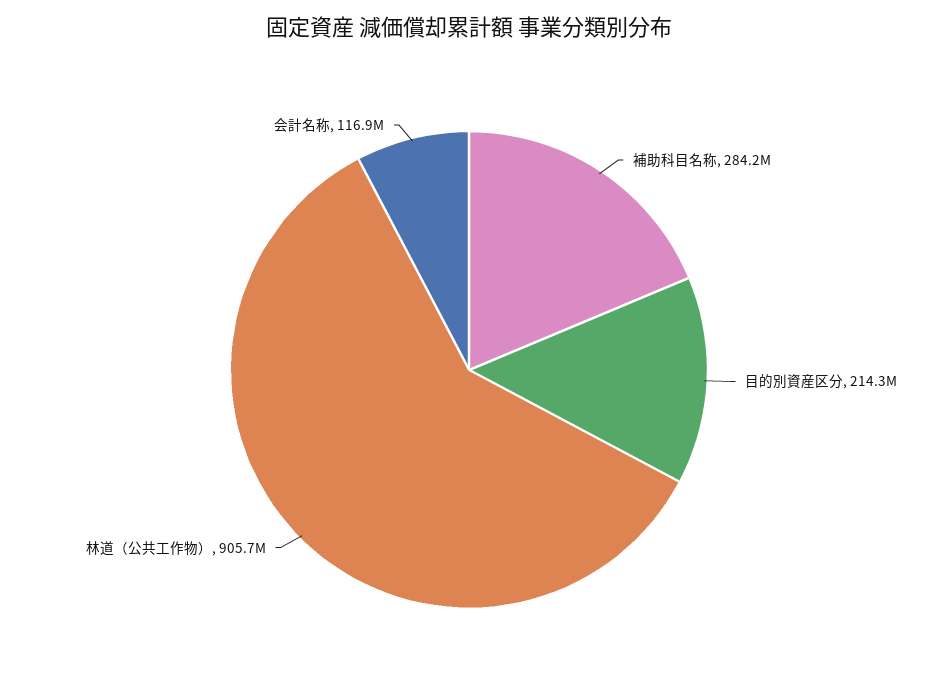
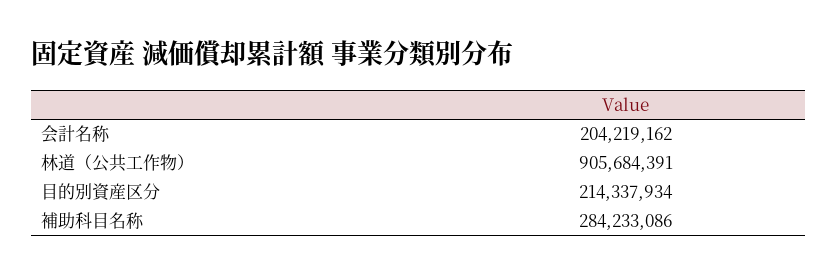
会計名称: 116900000 -> 204219162

